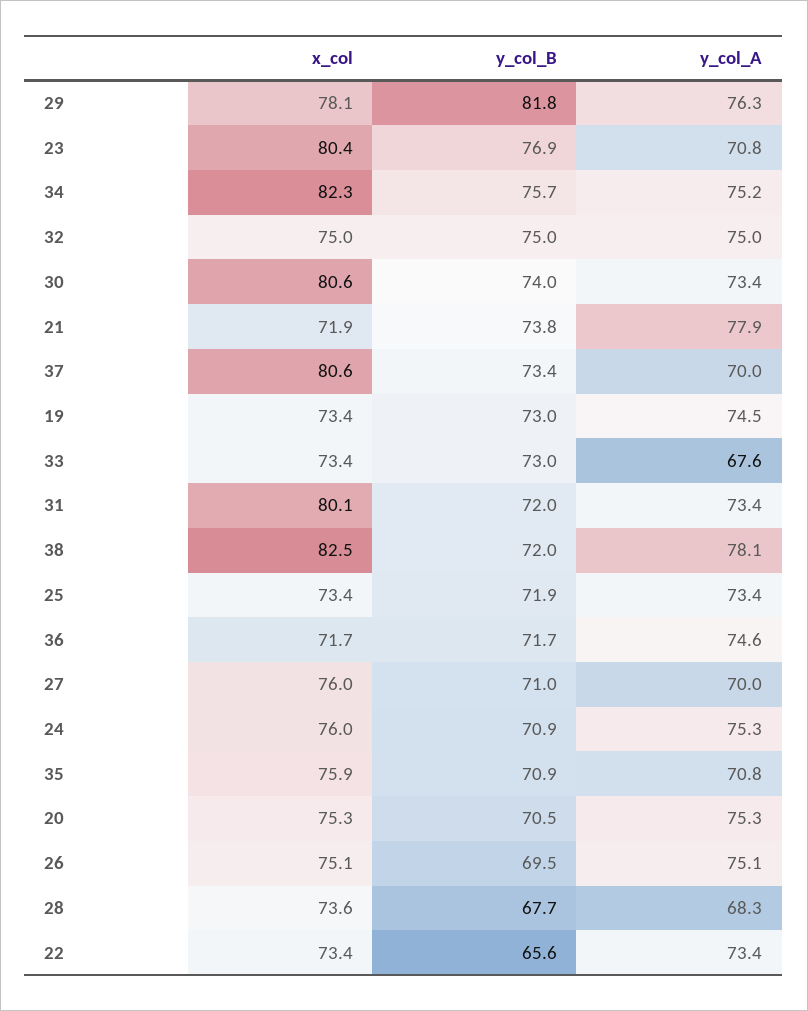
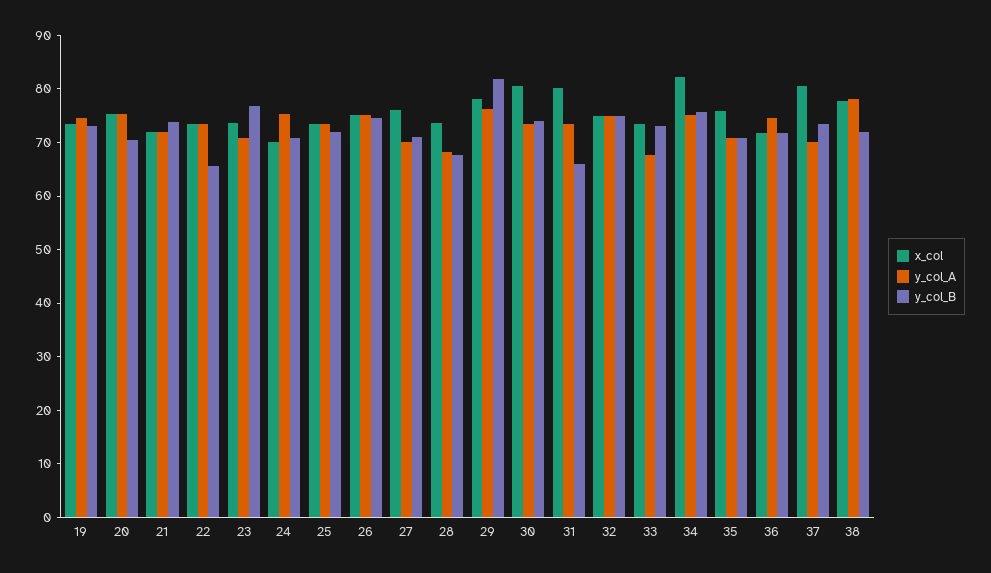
x_col, 23: 80.4 -> 74
y_col_A, 21: 77.9 -> 72
y_col_B, 31: 72 -> 66
x_col, 38: 82.5 -> 78
x_col, 24: 76 -> 70
y_col_B, 26: 69.5 -> 74

